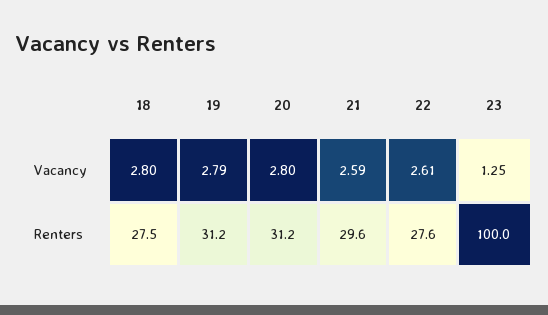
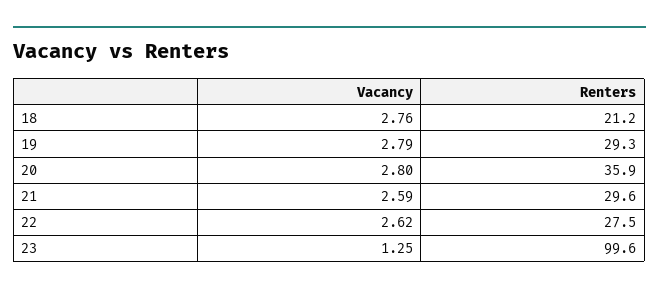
18, Vacancy: 2.8 -> 2.76
22, Vacancy: 2.61 -> 2.62
18, Renters: 27.5 -> 21.2
19, Renters: 31.2 -> 29.3
20, Renters: 31.2 -> 35.9
22, Renters: 27.6 -> 27.5
23, Renters: 100 -> 99.6

